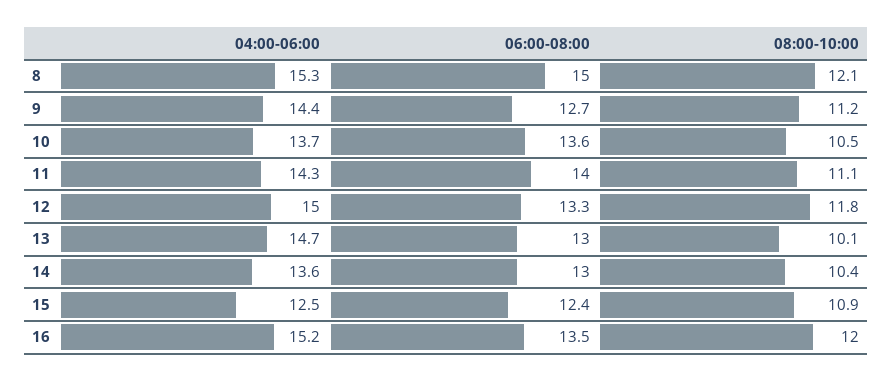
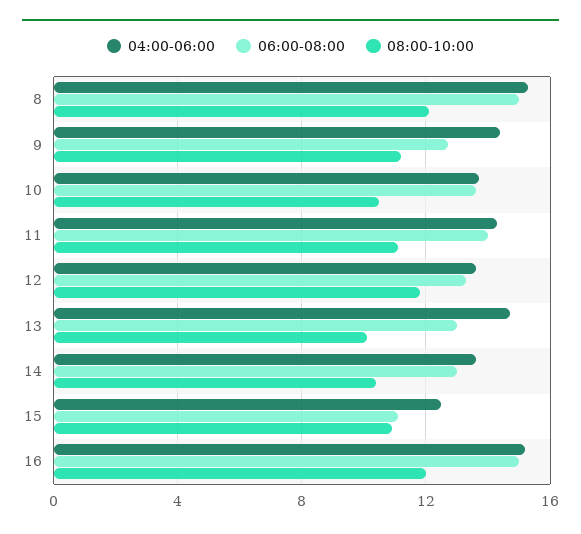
04:00-06:00, 12: 15 -> 13.5
06:00-08:00, 15: 12.4 -> 11
06:00-08:00, 16: 13.5 -> 15

